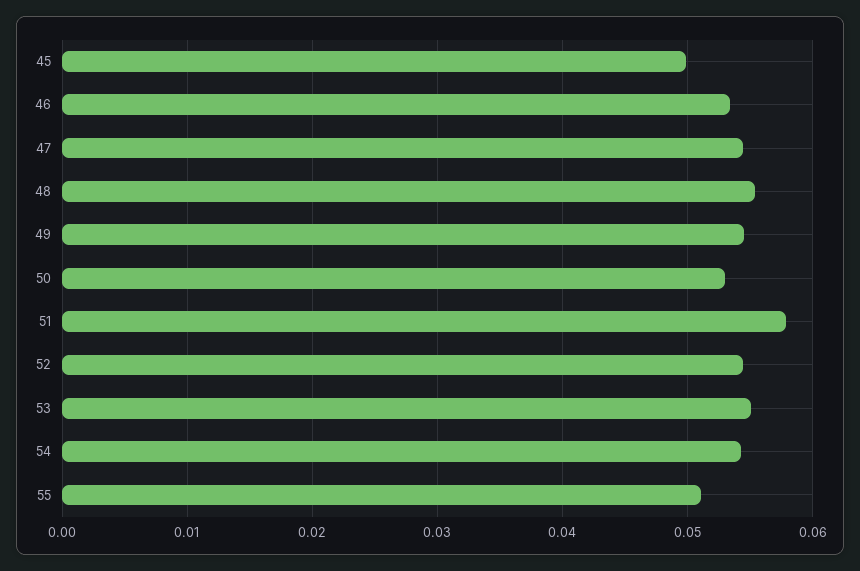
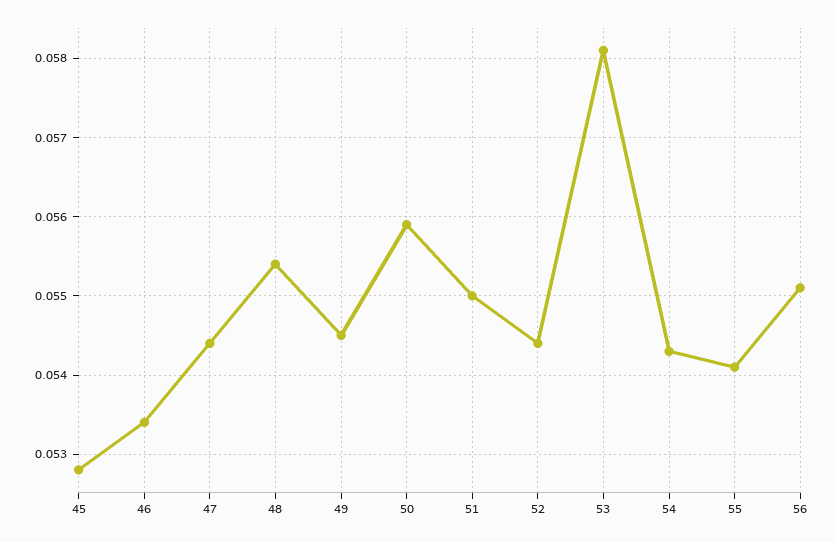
45: 0.05 -> 0.0528
50: 0.053 -> 0.0559
51: 0.058 -> 0.055
53: 0.055 -> 0.0581
55: 0.051 -> 0.0541
56: none -> 0.0551

